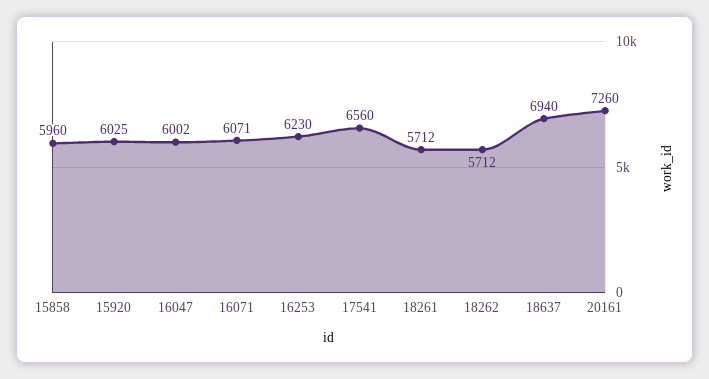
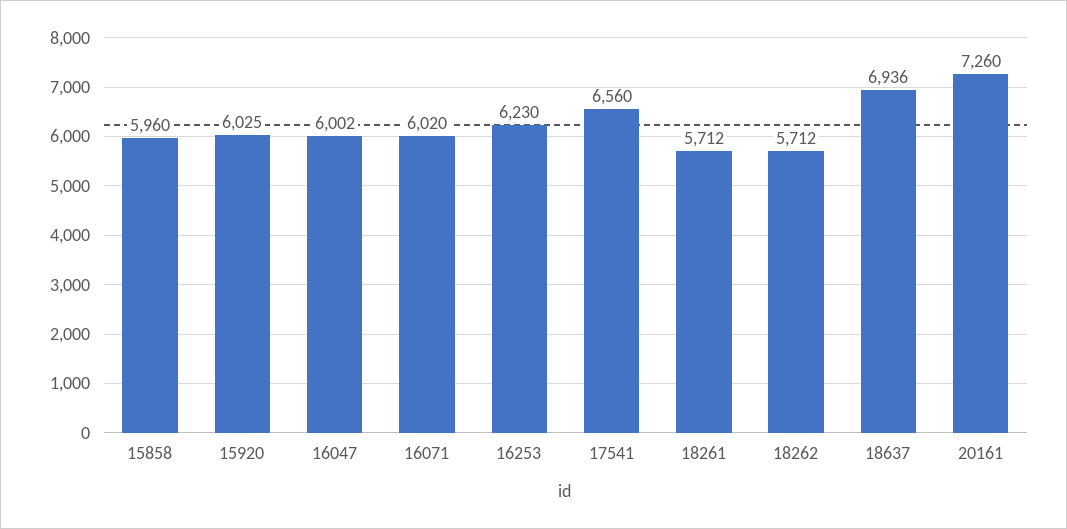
16071: 6071 -> 6020
18637: 6940 -> 6936

